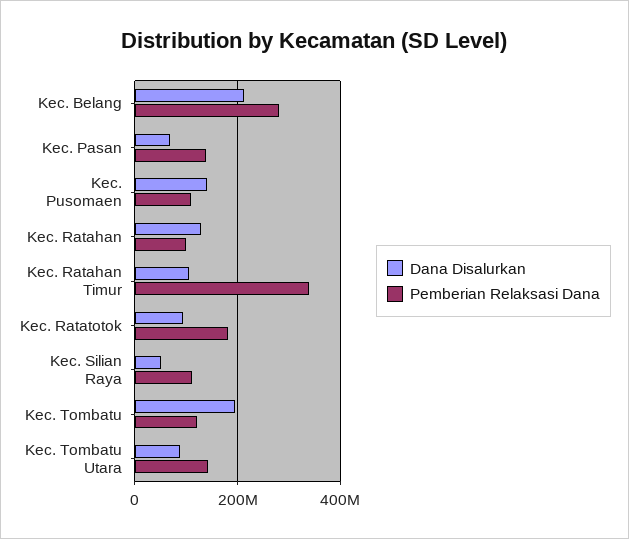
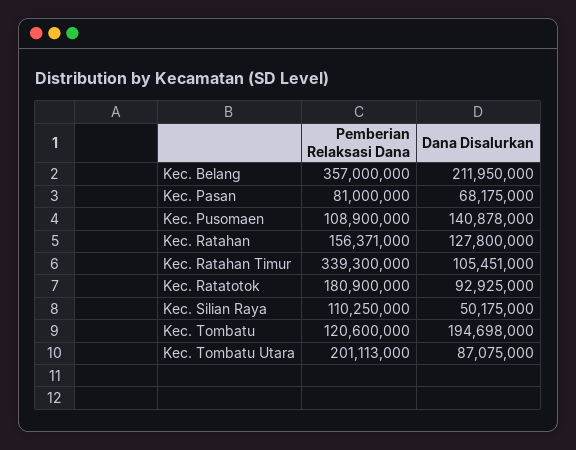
Pemberian Relaksasi Dana, Kec. Belang: 280000000 -> 357000000
Pemberian Relaksasi Dana, Kec. Pasan: 140000000 -> 81000000
Pemberian Relaksasi Dana, Kec. Ratahan: 100000000 -> 156371000
Pemberian Relaksasi Dana, Kec. Tombatu Utara: 140000000 -> 201113000

